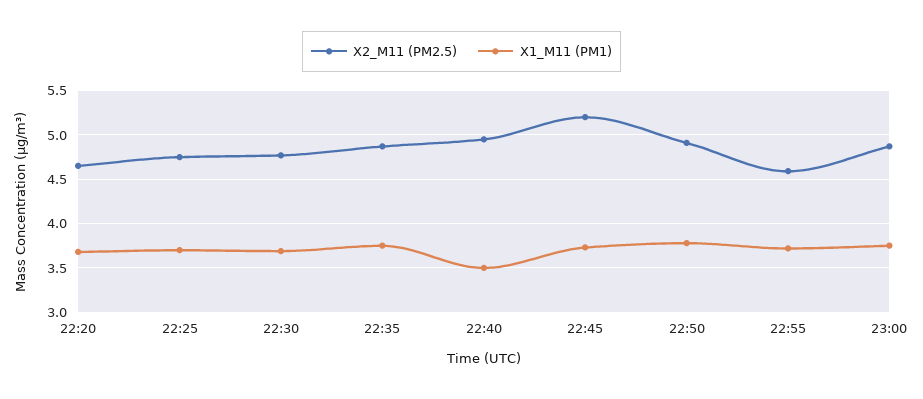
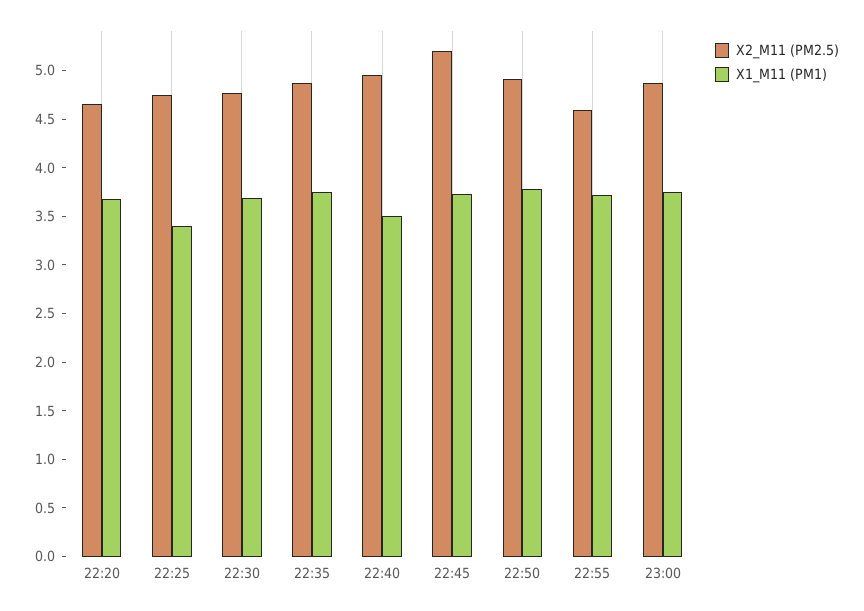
X1_M11 (PM1), 22:25: 3.7 -> 3.4

